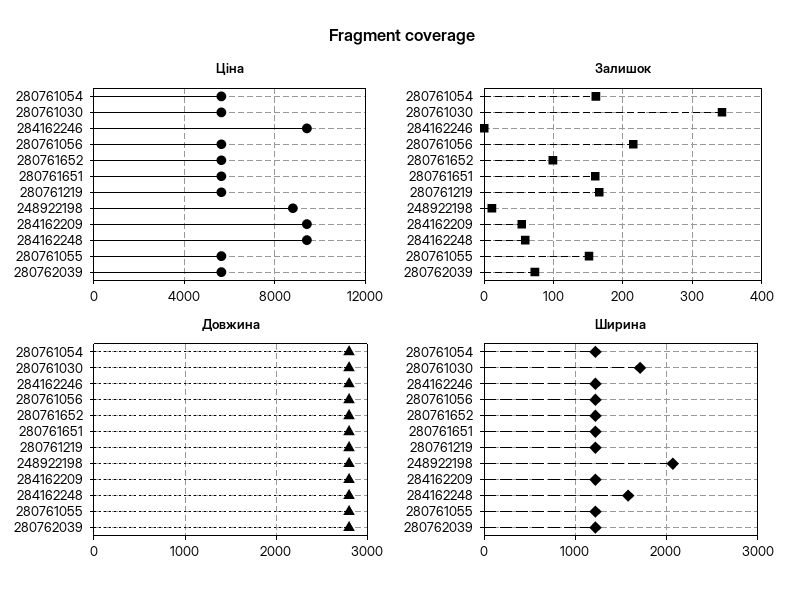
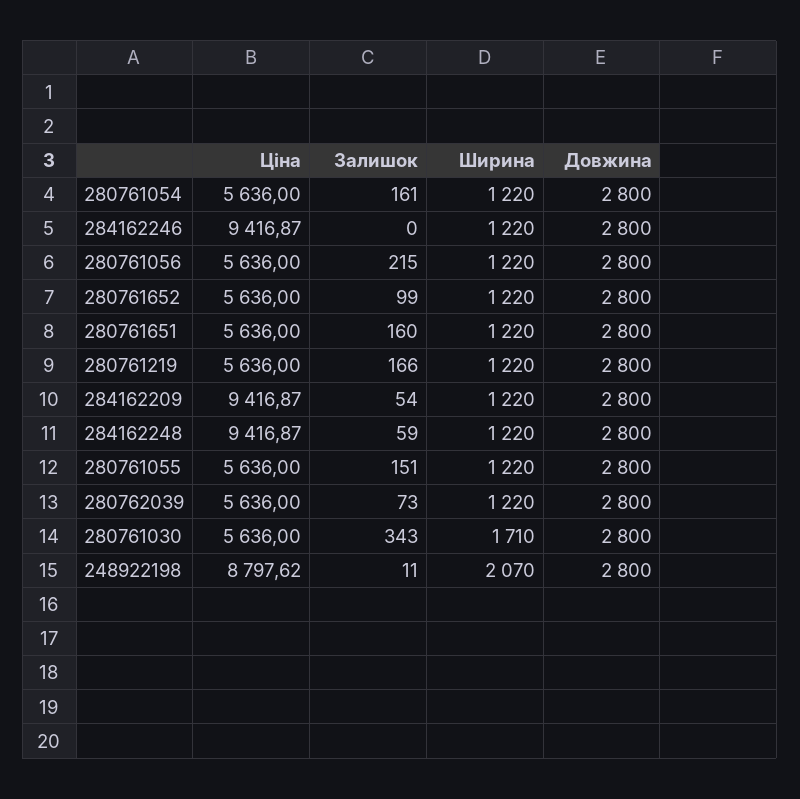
Ширина, 284162248: 1600 -> 1220

